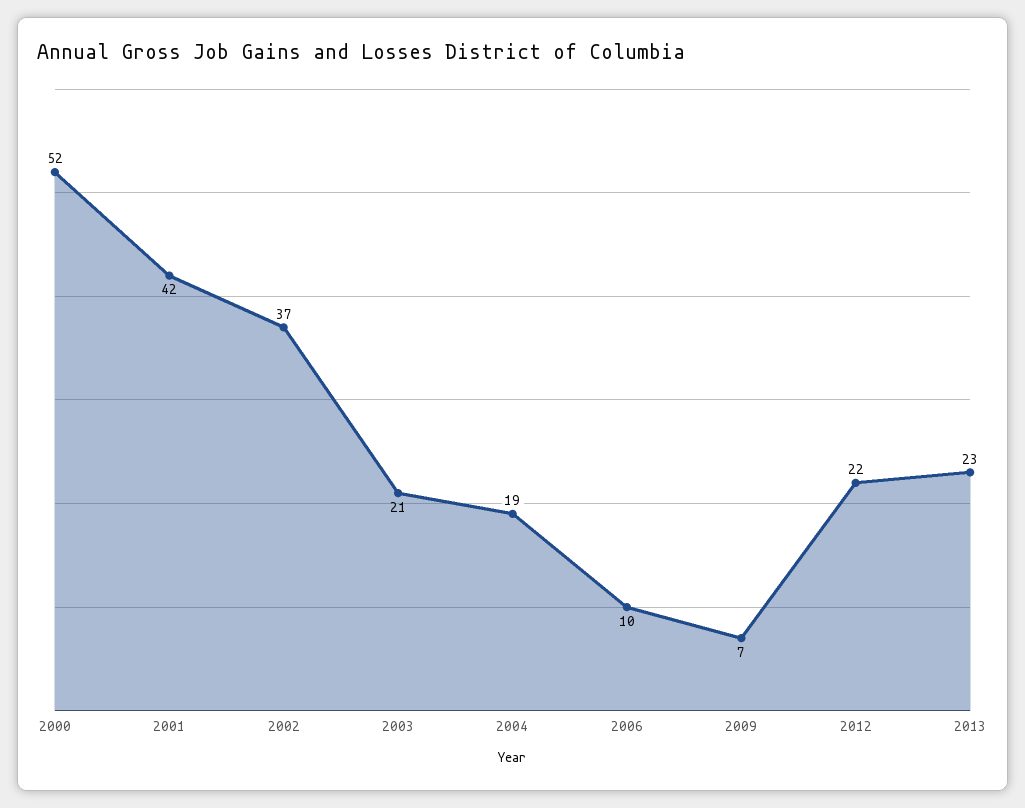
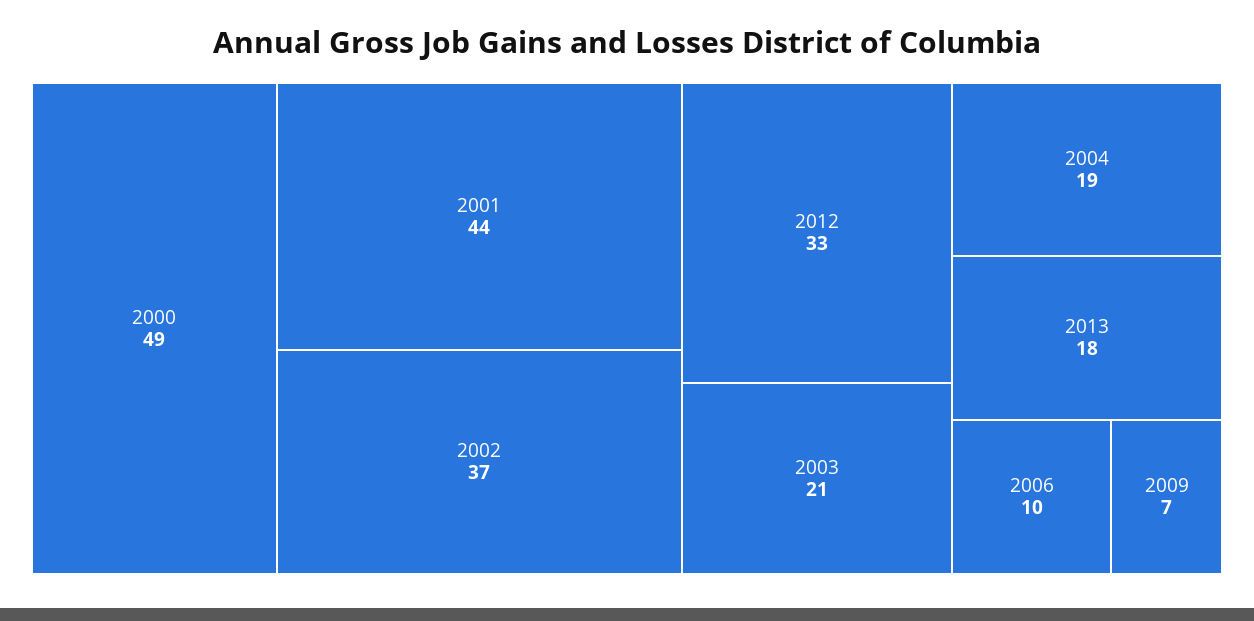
2000: 52 -> 49
2001: 42 -> 44
2012: 22 -> 33
2013: 23 -> 18

